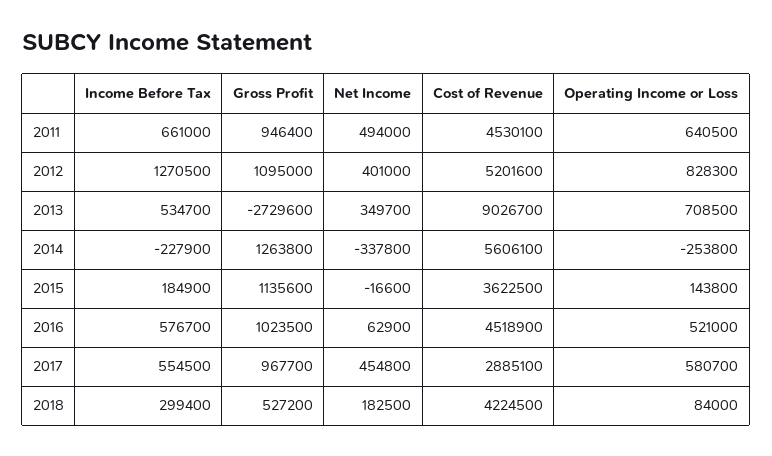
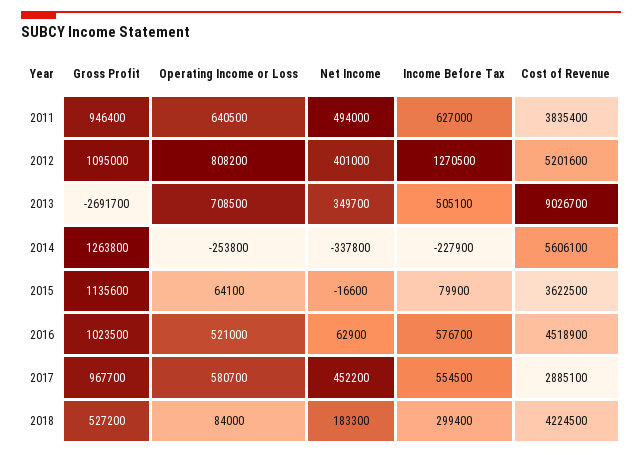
Income Before Tax, 2011: 661000 -> 627000
Cost of Revenue, 2011: 4530100 -> 3835400
Operating Income or Loss, 2012: 828300 -> 808200
Income Before Tax, 2013: 534700 -> 505100
Gross Profit, 2013: -2729600 -> -2691700
Income Before Tax, 2015: 184900 -> 79900
Operating Income or Loss, 2015: 143800 -> 64100
Net Income, 2017: 454800 -> 452200
Net Income, 2018: 182500 -> 183300

